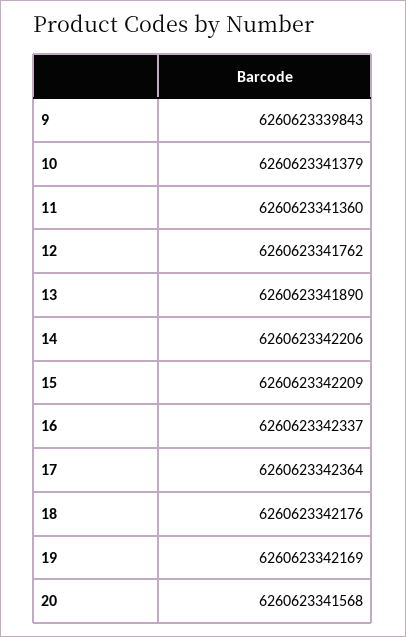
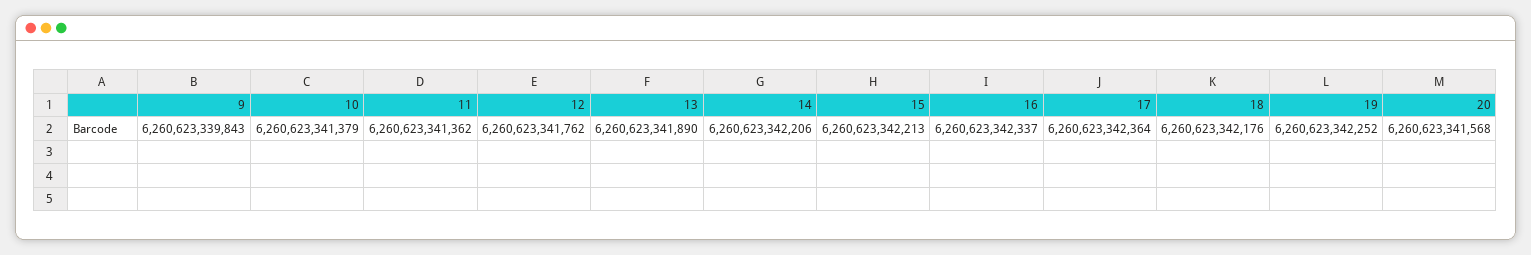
11: 6260623341360 -> 6260623341362
15: 6260623342209 -> 6260623342213
19: 6260623342169 -> 6260623342252

